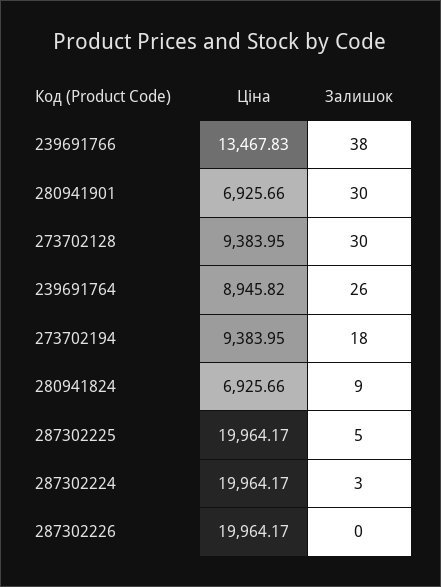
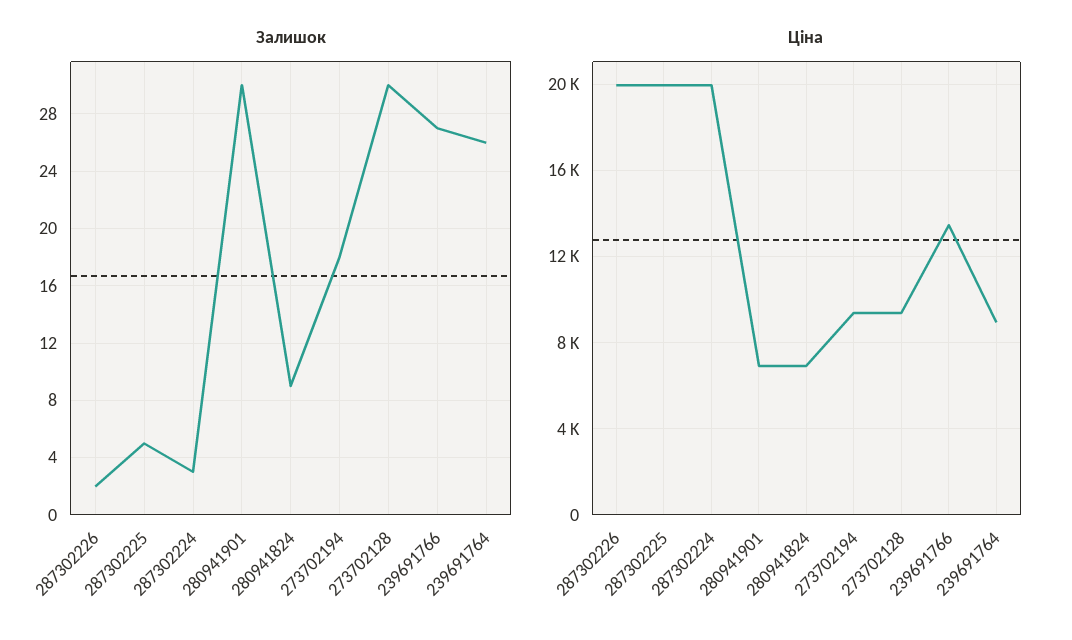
Залишок, 239691766: 38 -> 27
Залишок, 287302226: 0 -> 2

